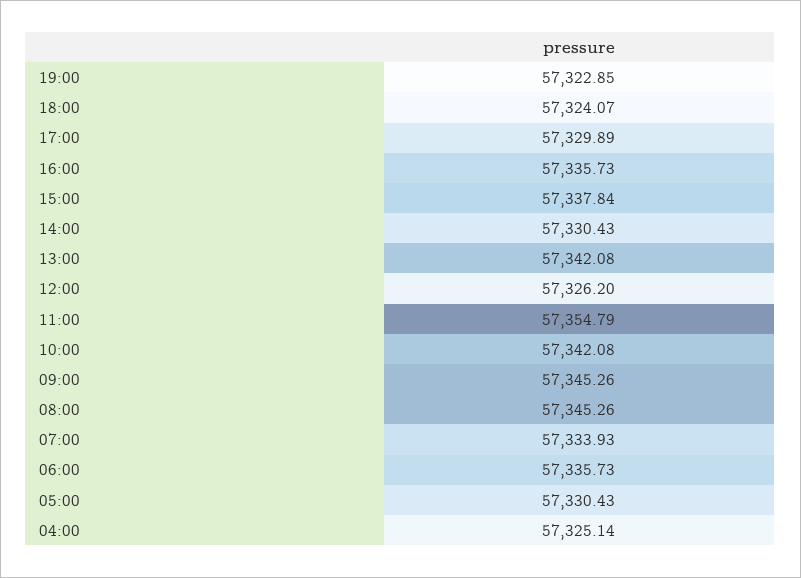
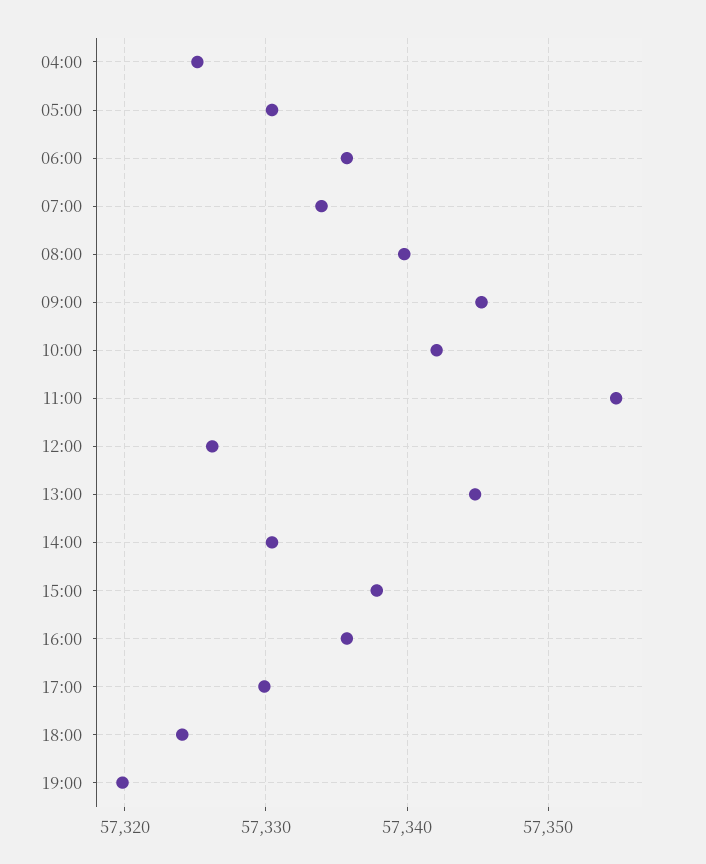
19:00: 57322.85 -> 57320
13:00: 57342.08 -> 57345
08:00: 57345.26 -> 57340

